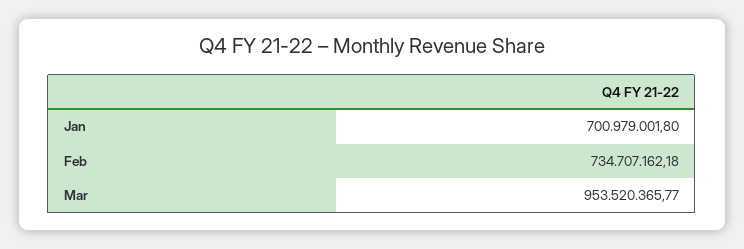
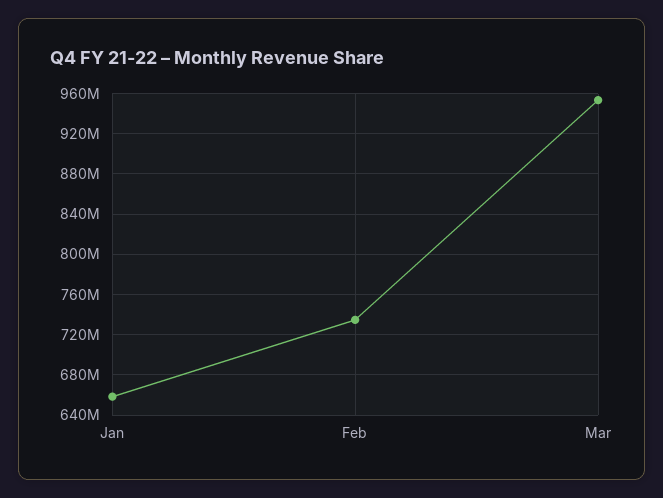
Jan: 700979001.8 -> 660000000

